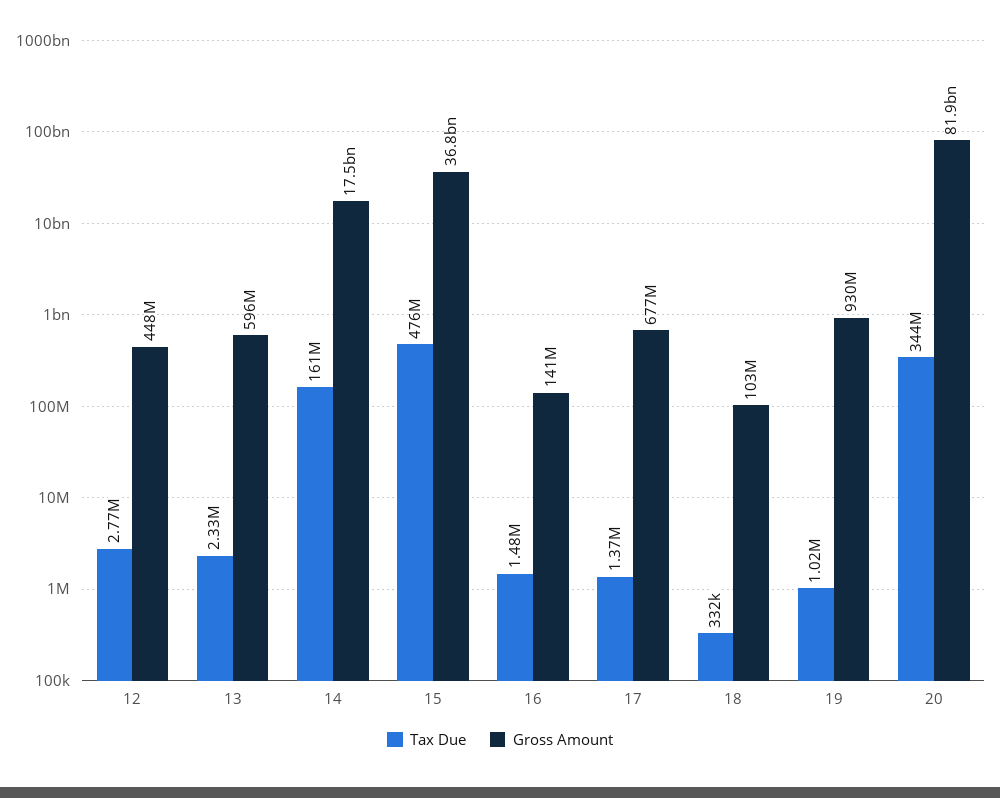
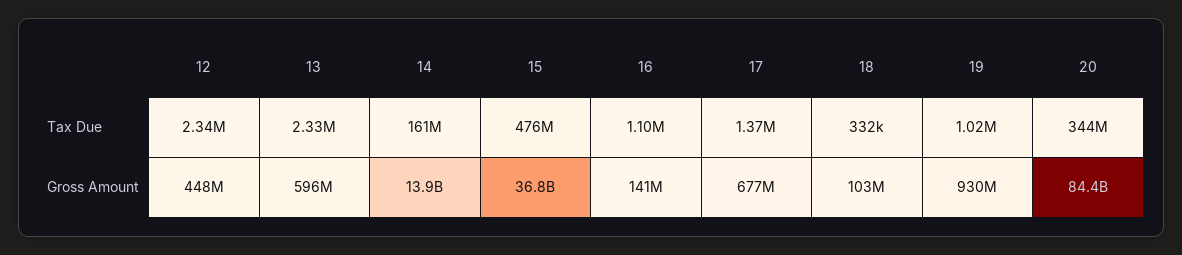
Tax Due, 12: 2770000 -> 2340000
Gross Amount, 14: 17500000000 -> 13900000000
Tax Due, 16: 1480000 -> 1100000
Gross Amount, 20: 81900000000 -> 84400000000

